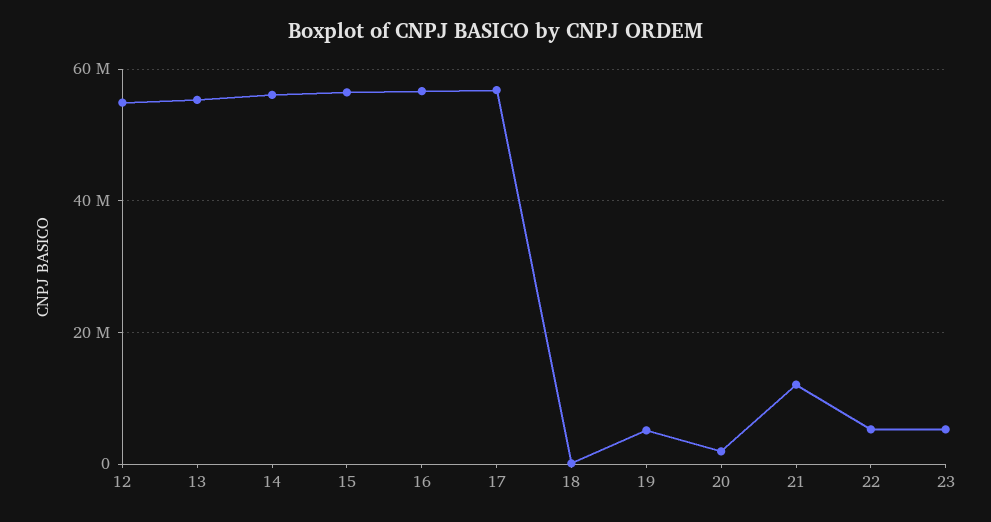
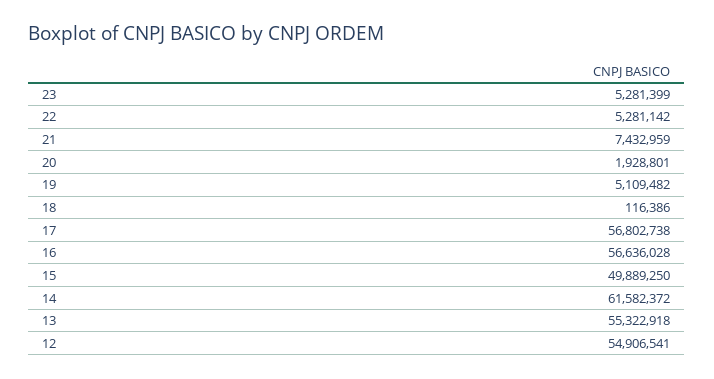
14: 56000000 -> 61582372
15: 56000000 -> 49889250
21: 12000000 -> 7432959

